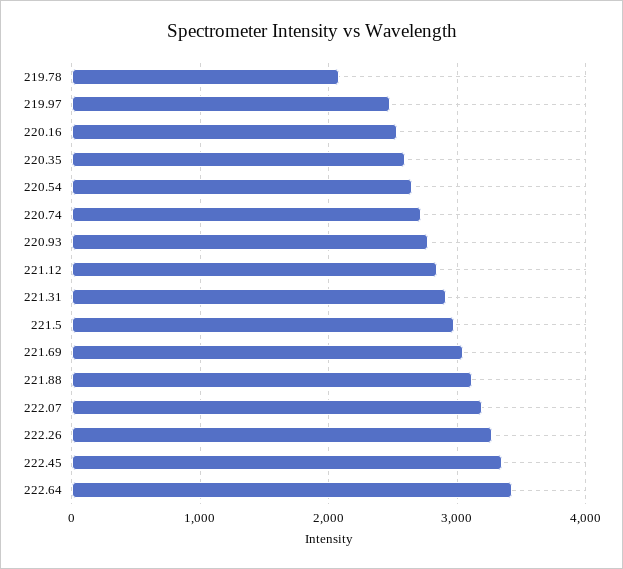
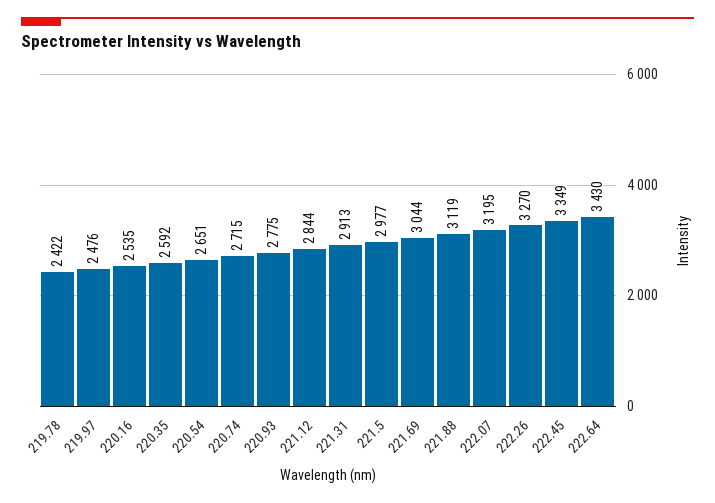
219.78: 2100 -> 2422

